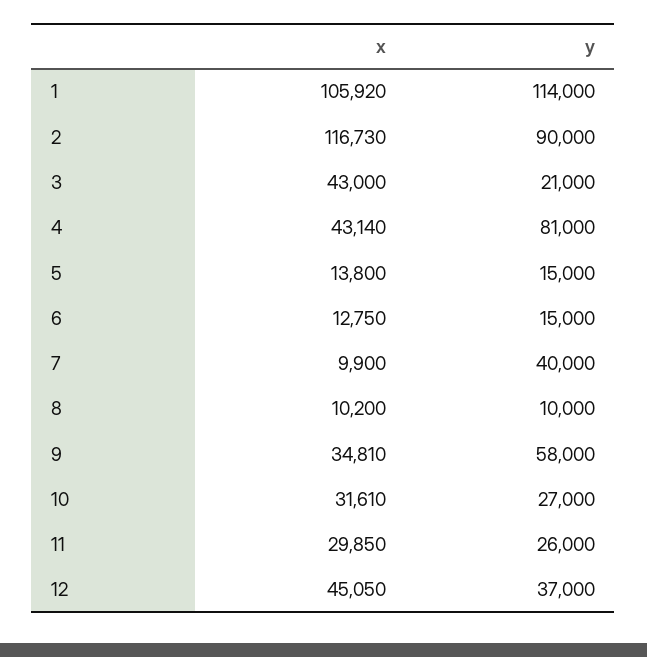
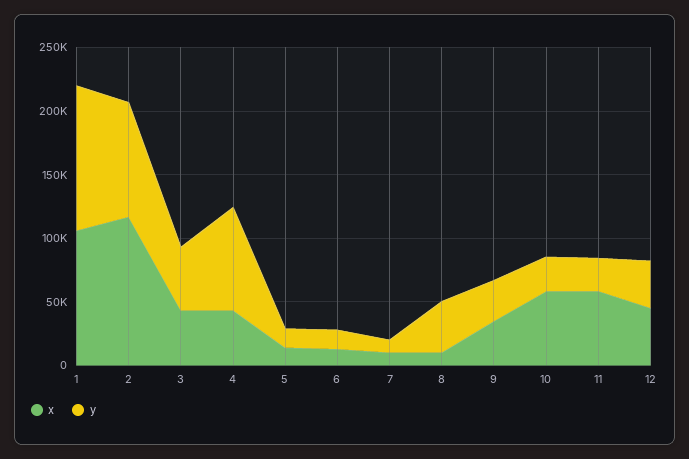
y, 3: 21000 -> 50000
y, 7: 40000 -> 10000
y, 8: 10000 -> 40000
y, 9: 58000 -> 30000
x, 10: 31610 -> 60000
x, 11: 29850 -> 60000

